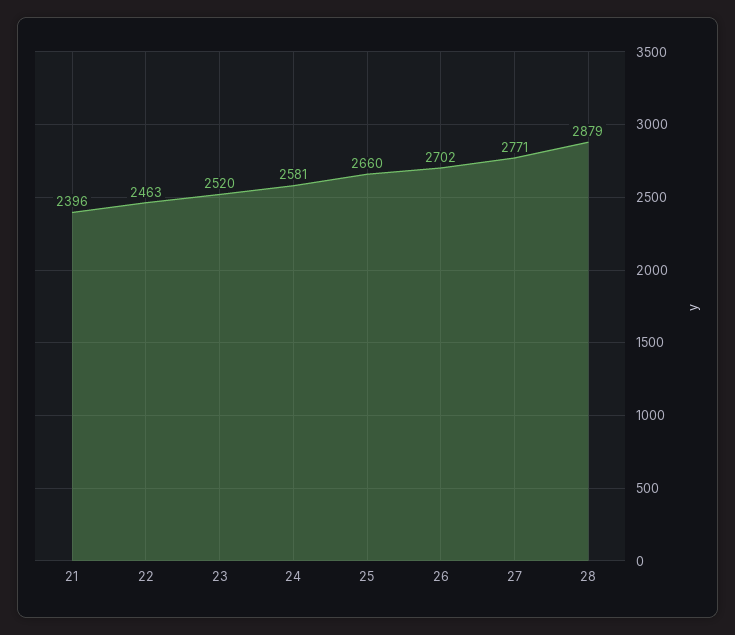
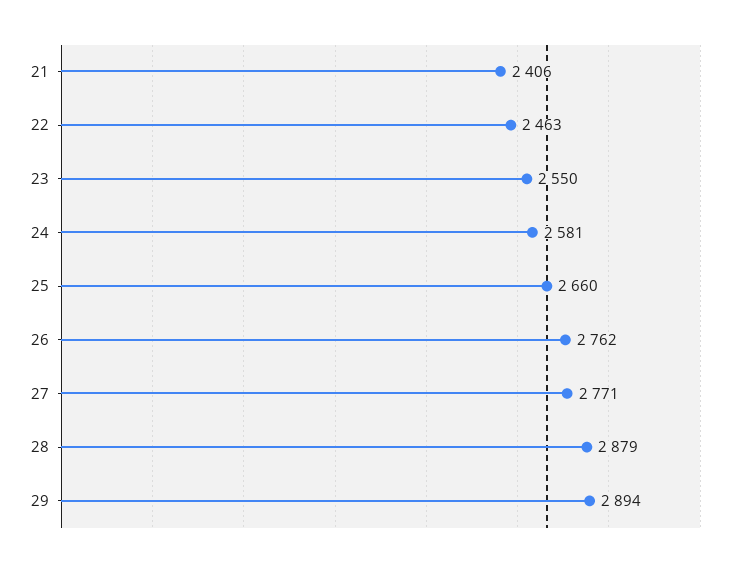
21: 2396 -> 2406
23: 2520 -> 2550
26: 2702 -> 2762
29: none -> 2894

